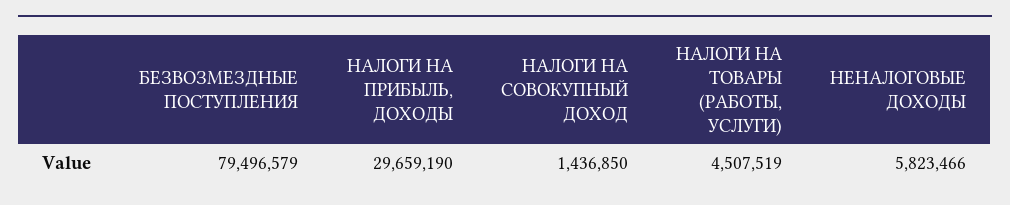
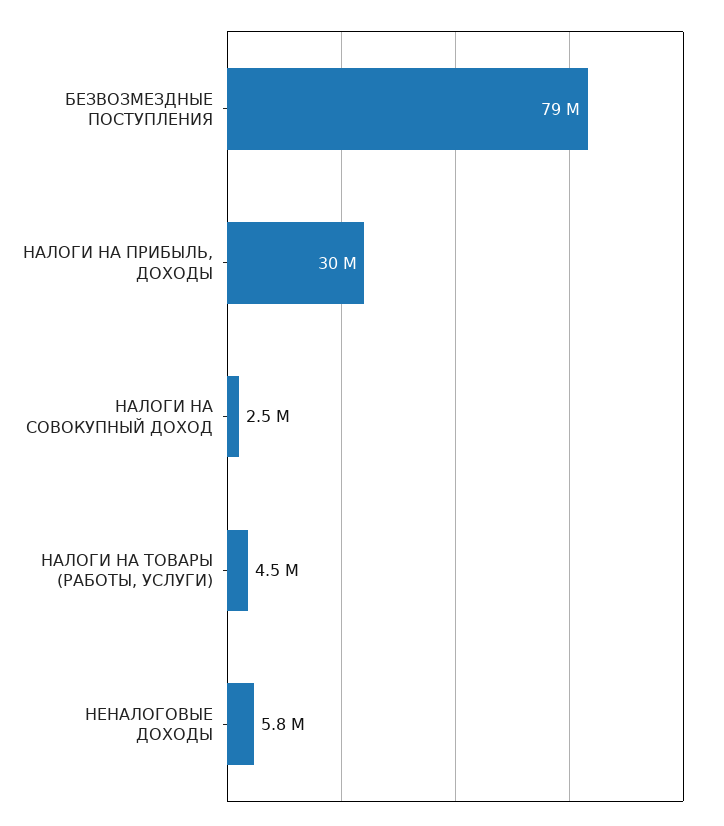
НАЛОГИ НА СОВОКУПНЫЙ ДОХОД: 1436850 -> 2500000

